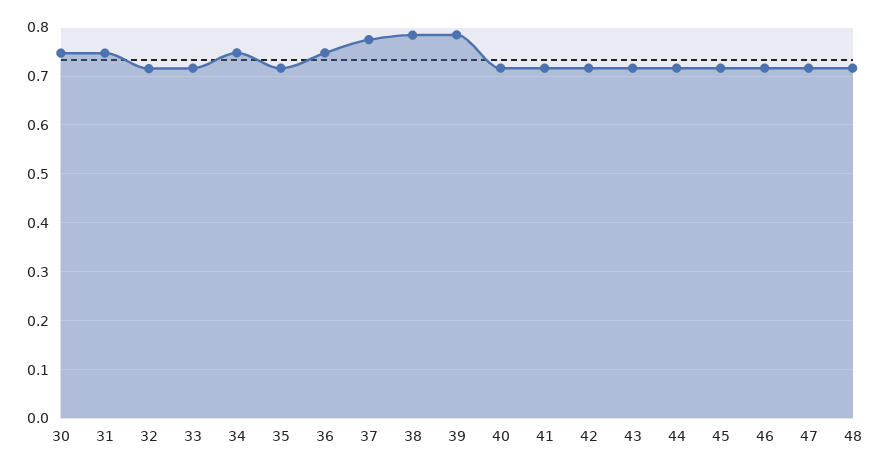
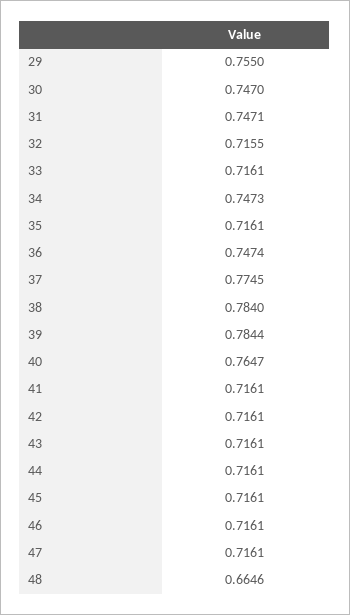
40: 0.72 -> 0.7647
48: 0.72 -> 0.6646
29: none -> 0.755

